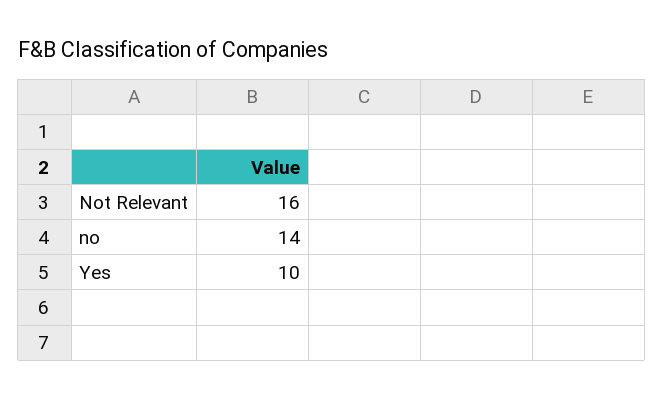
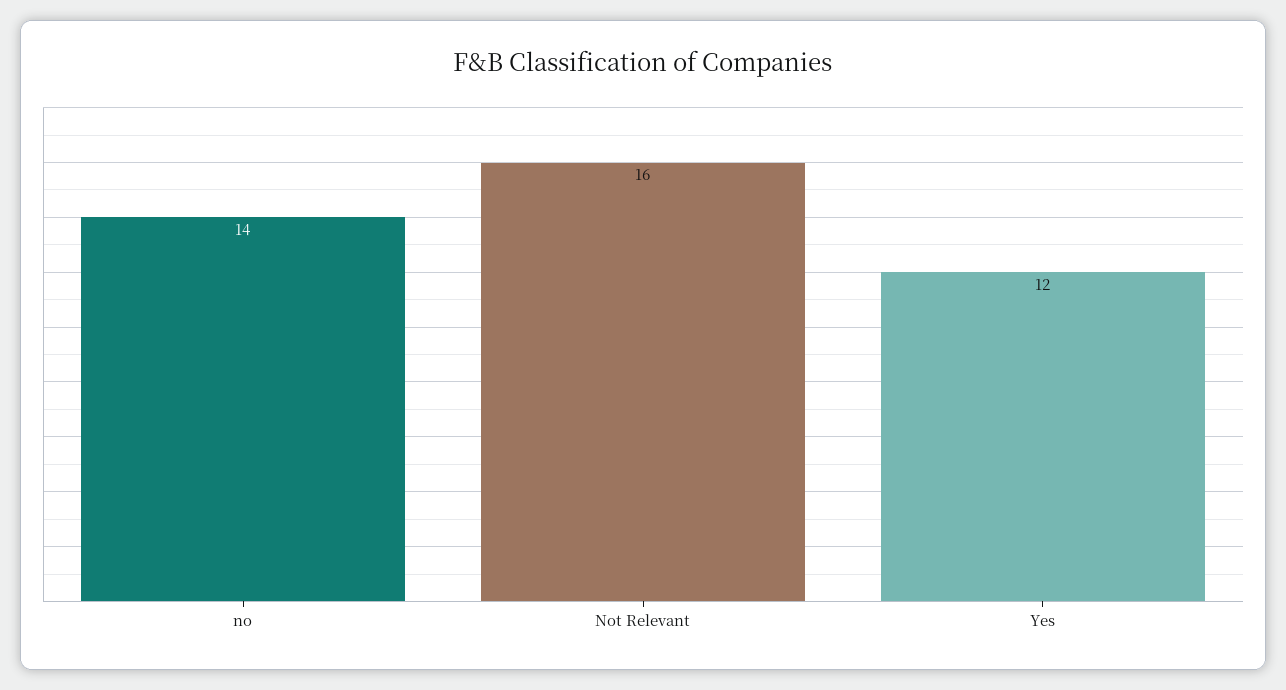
Yes: 10 -> 12

